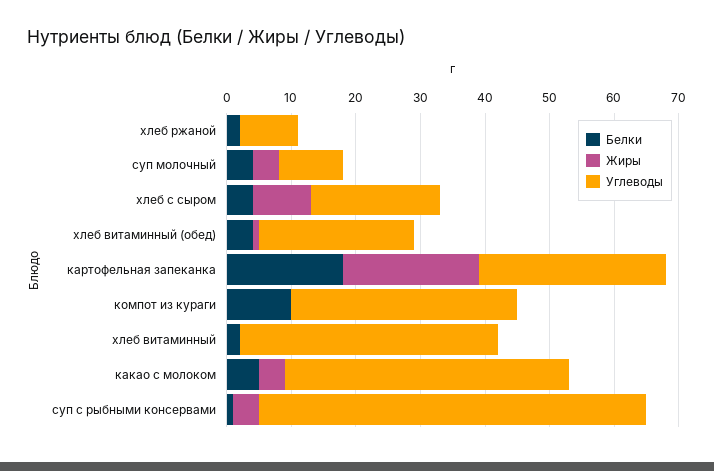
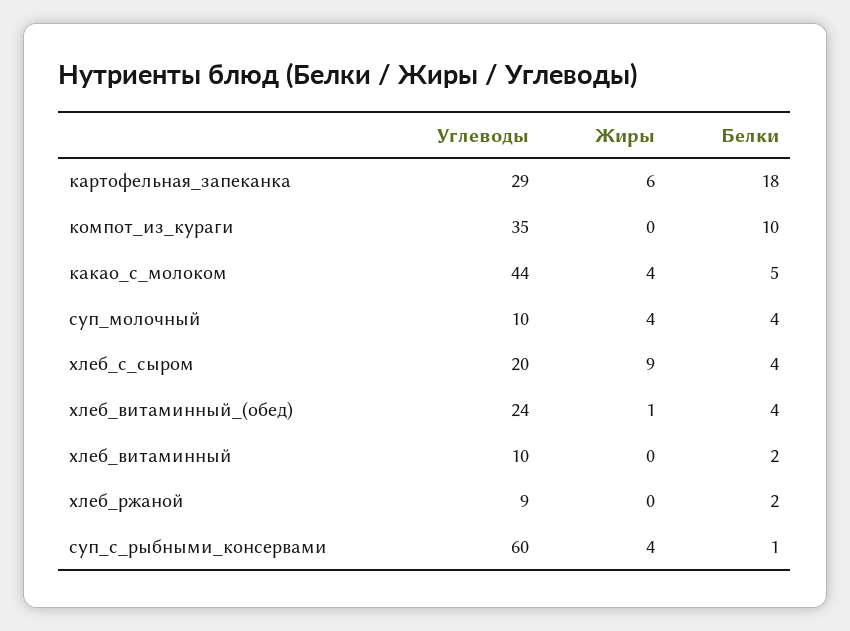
Жиры, картофельная запеканка: 20 -> 6
Углеводы, хлеб витаминный: 40 -> 10

